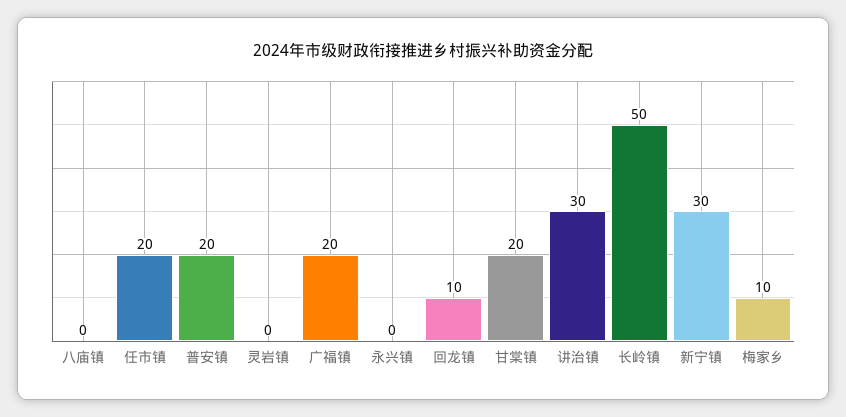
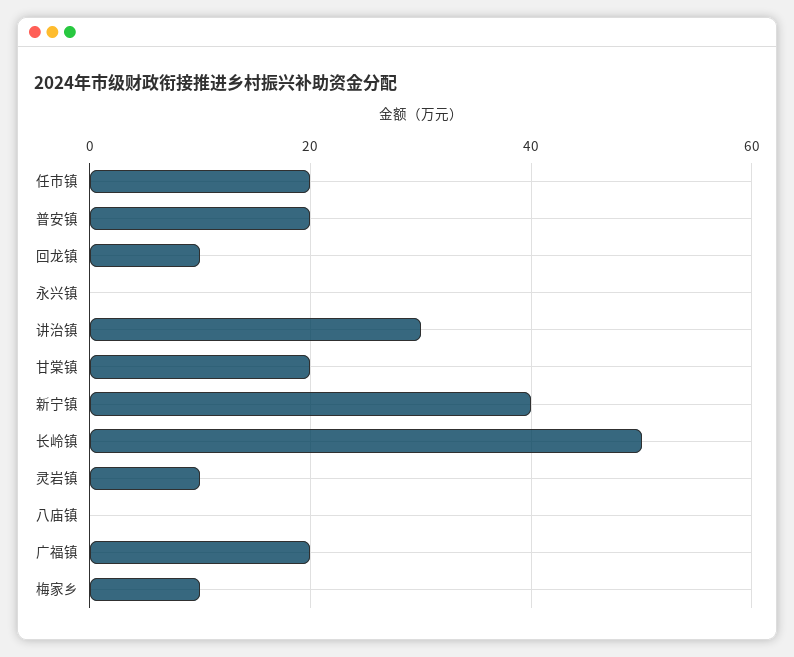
灵岩镇: 0 -> 10
新宁镇: 30 -> 40

